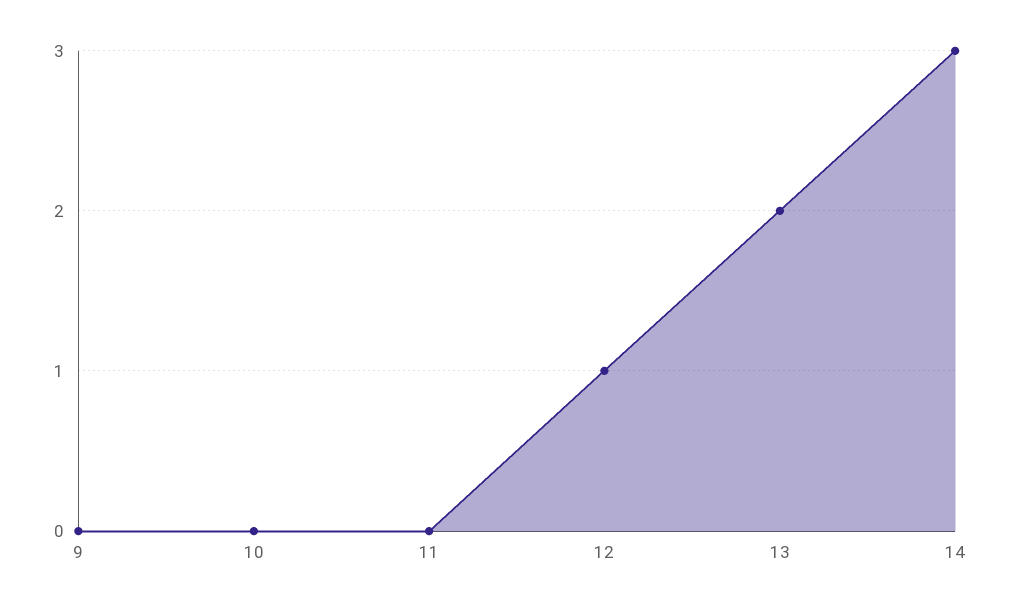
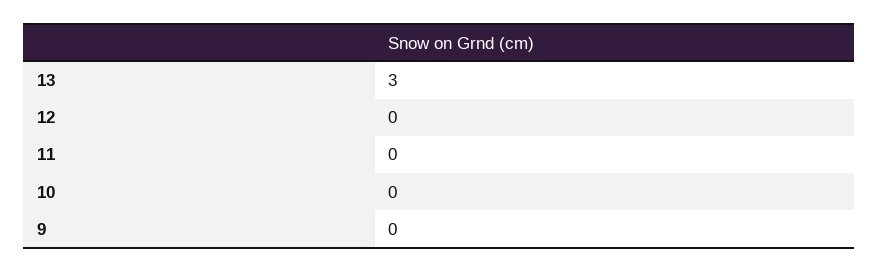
12: 1 -> 0
13: 2 -> 3
14: 3 -> none

